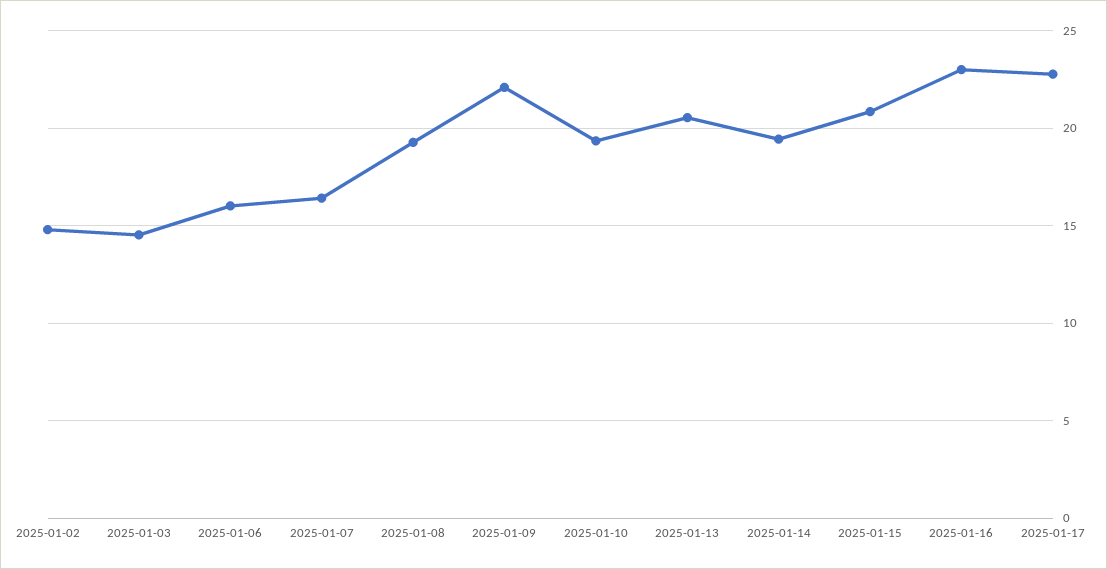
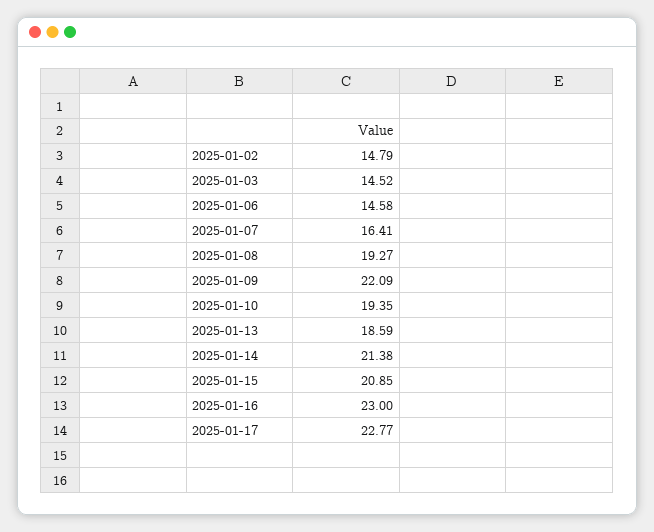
2025-01-06: 16 -> 14.58
2025-01-13: 20.5 -> 18.59
2025-01-14: 19.5 -> 21.38

